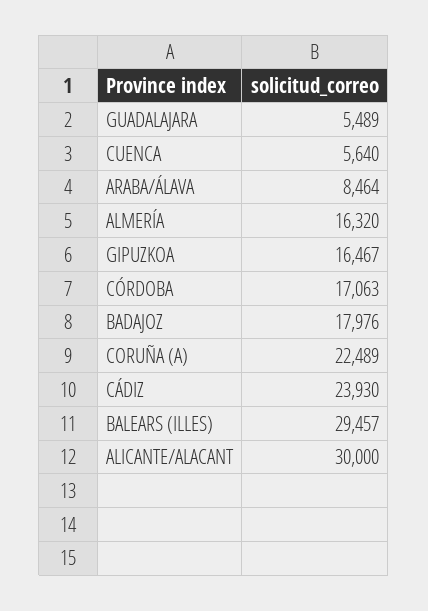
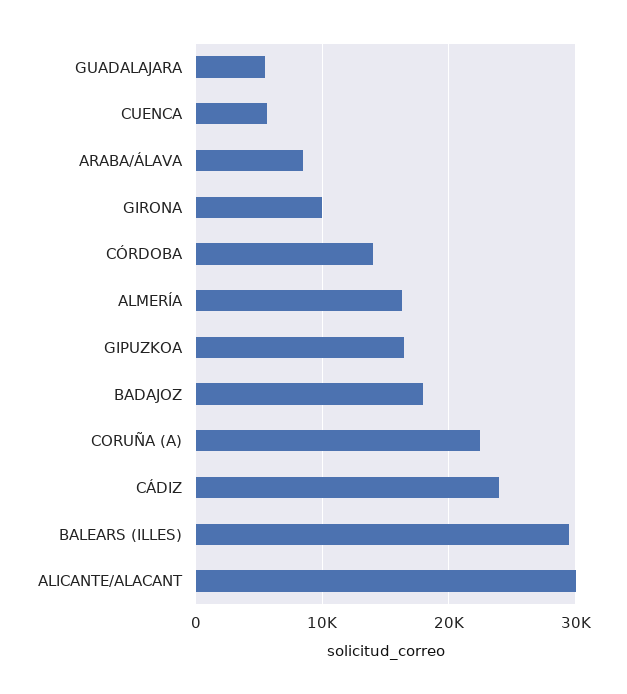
CÓRDOBA: 17063 -> 14000
GIRONA: none -> 10000

